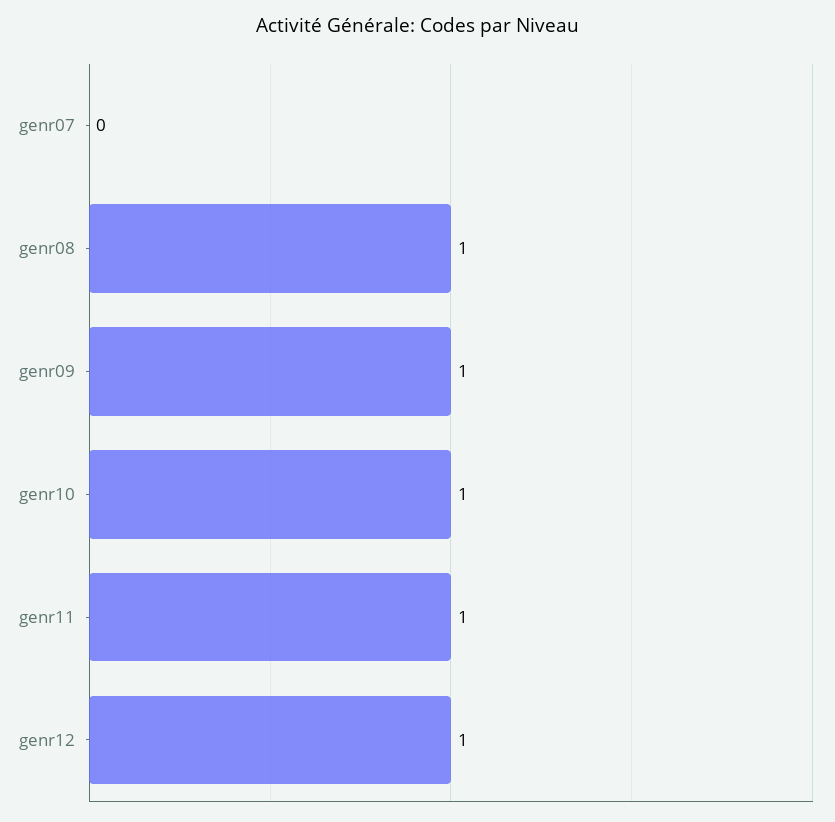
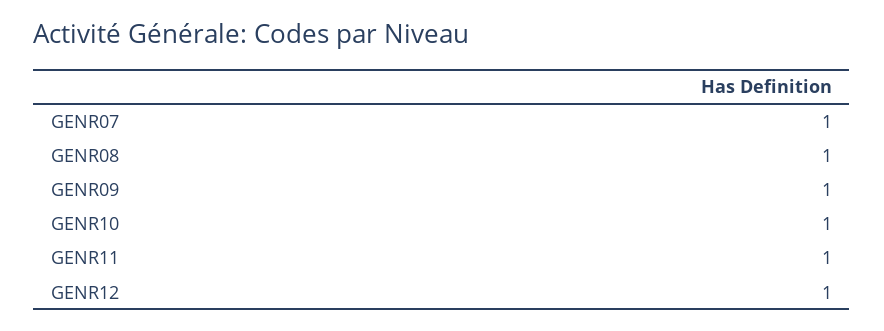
genr07: 0 -> 1

